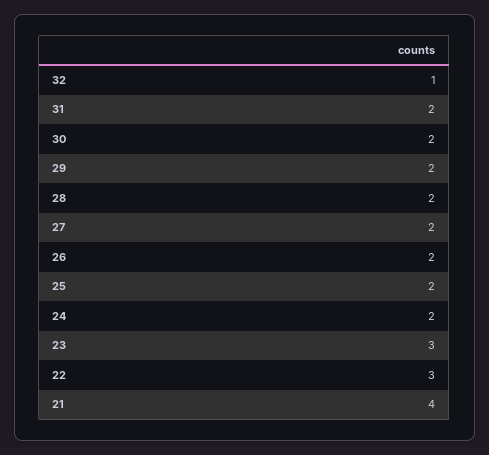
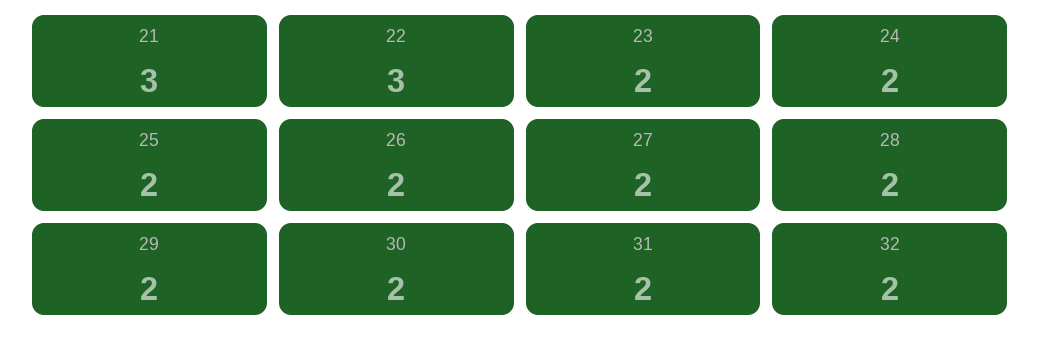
32: 1 -> 2
23: 3 -> 2
21: 4 -> 3

